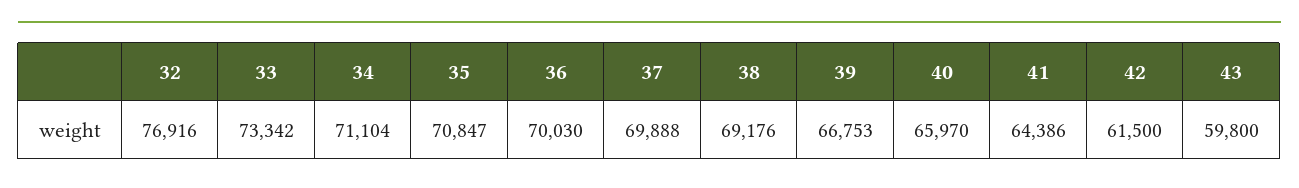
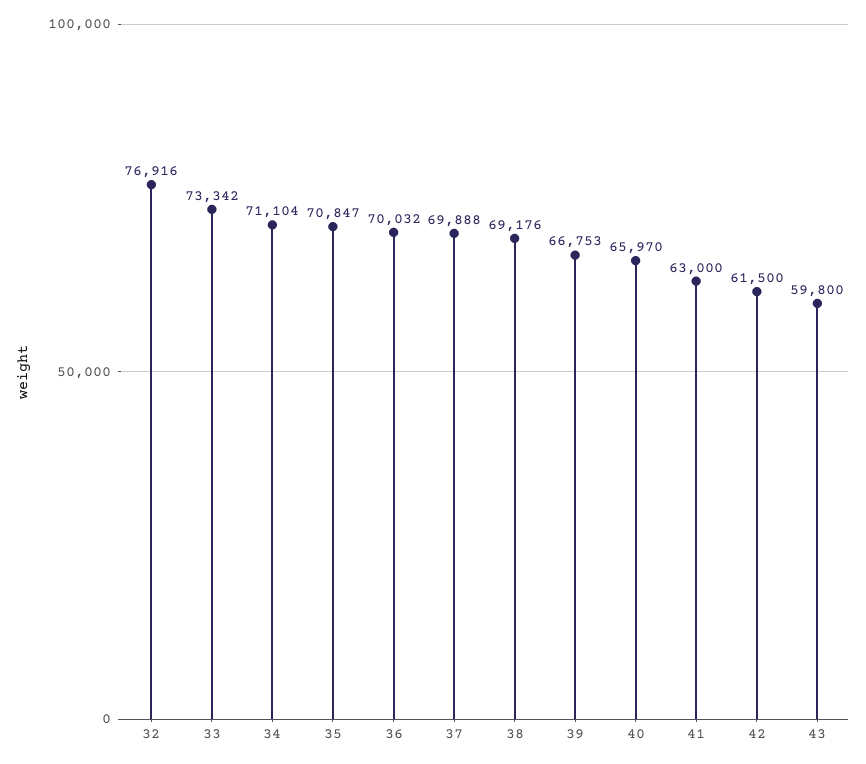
36: 70030 -> 70032
41: 64386 -> 63000

